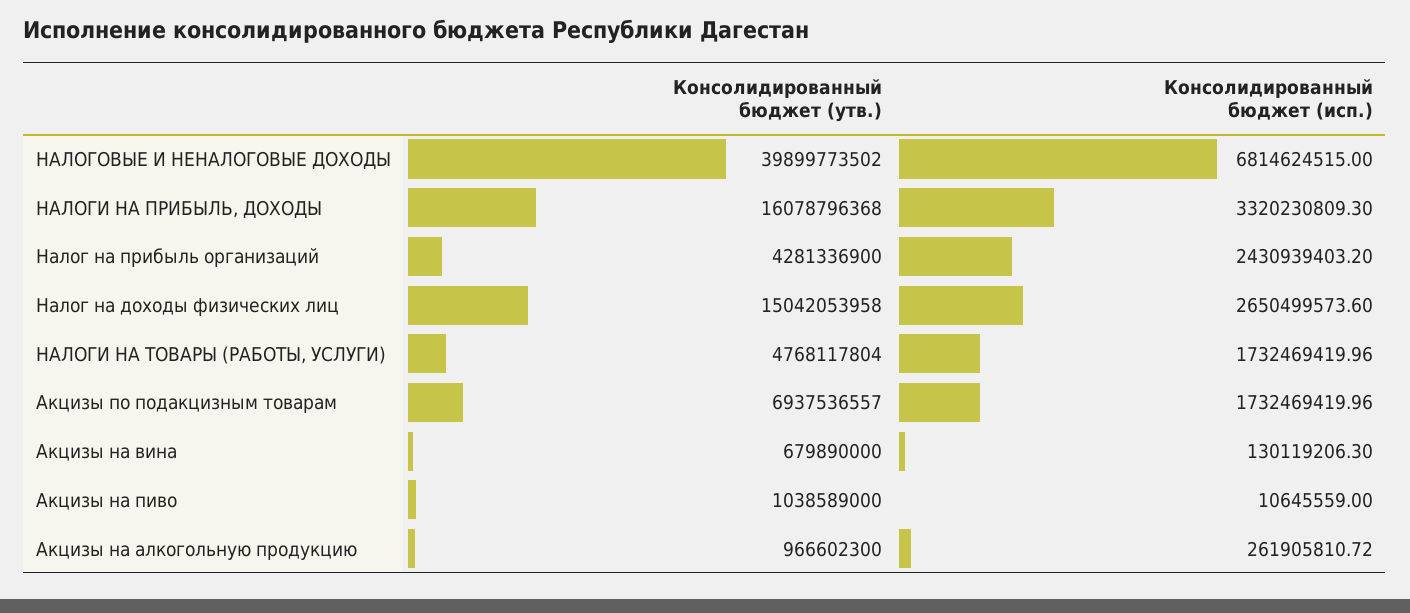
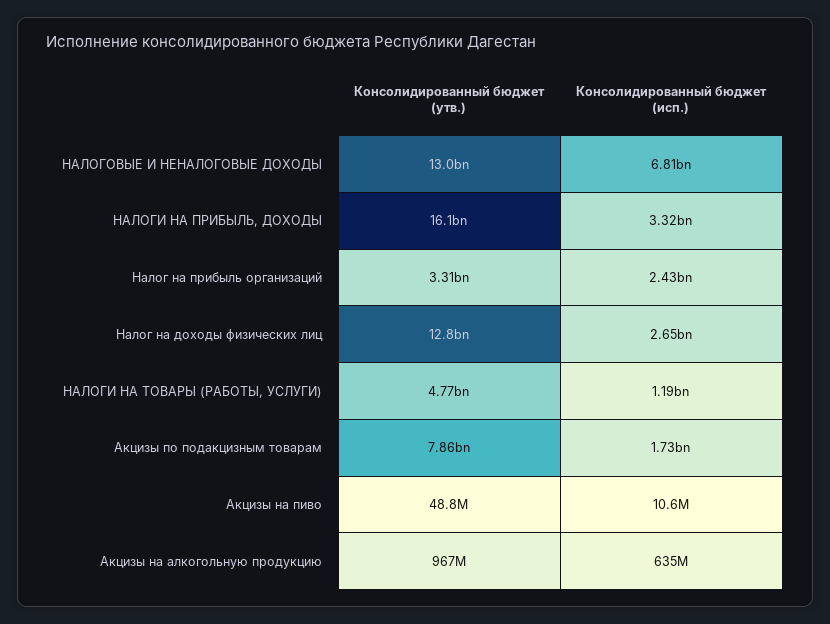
Консолидированный бюджет (утв.), НАЛОГОВЫЕ И НЕНАЛОГОВЫЕ ДОХОДЫ: 39899773502 -> 13000000000
Консолидированный бюджет (утв.), Налог на прибыль организаций: 4281336900 -> 3310000000
Консолидированный бюджет (утв.), Налог на доходы физических лиц: 15042053958 -> 12800000000
Консолидированный бюджет (исп.), НАЛОГИ НА ТОВАРЫ (РАБОТЫ, УСЛУГИ): 1732469419.96 -> 1190000000
Консолидированный бюджет (утв.), Акцизы по подакцизным товарам: 6937536557 -> 7860000000
Консолидированный бюджет (утв.), Акцизы на вина: 679890000 -> none
Консолидированный бюджет (исп.), Акцизы на вина: 130119206.3 -> none
Консолидированный бюджет (утв.), Акцизы на пиво: 1038589000 -> 48800000
Консолидированный бюджет (исп.), Акцизы на алкогольную продукцию: 261905810.72 -> 635000000

